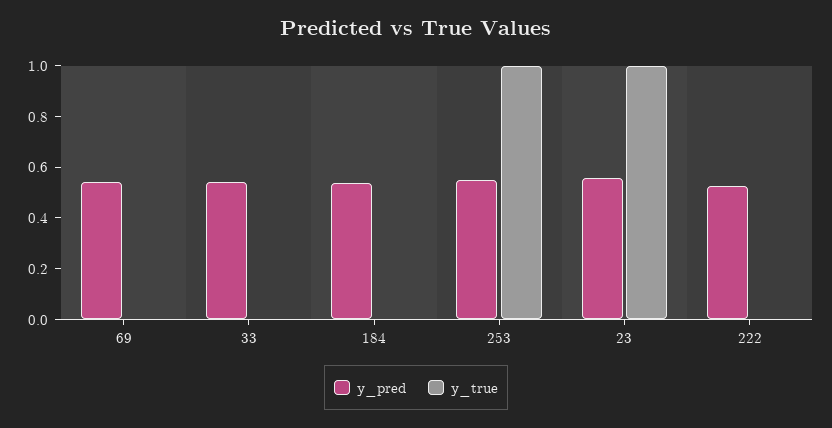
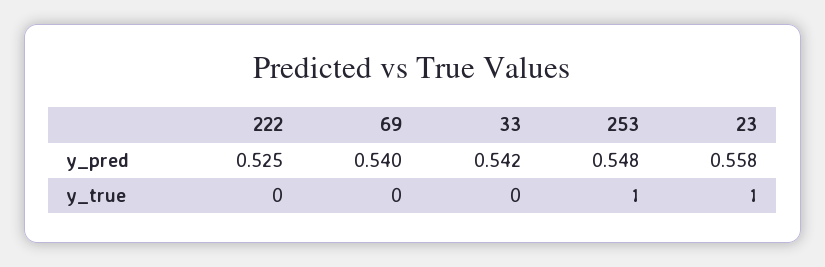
y_pred, 184: 0.55 -> none
y_true, 184: 0 -> none

